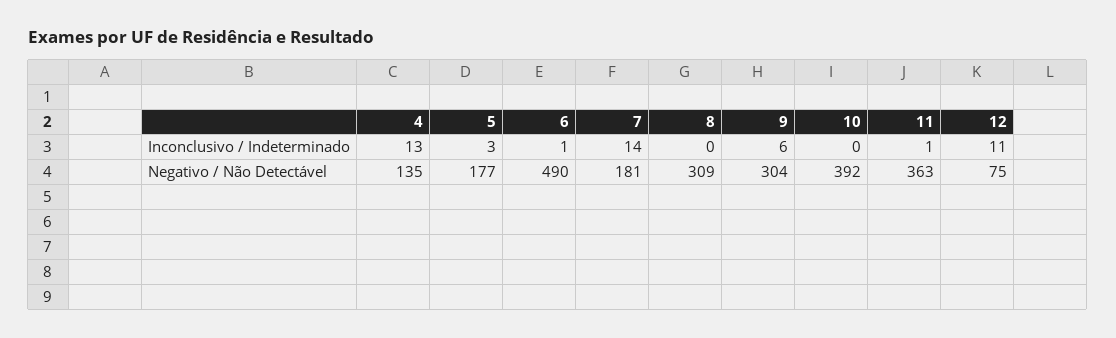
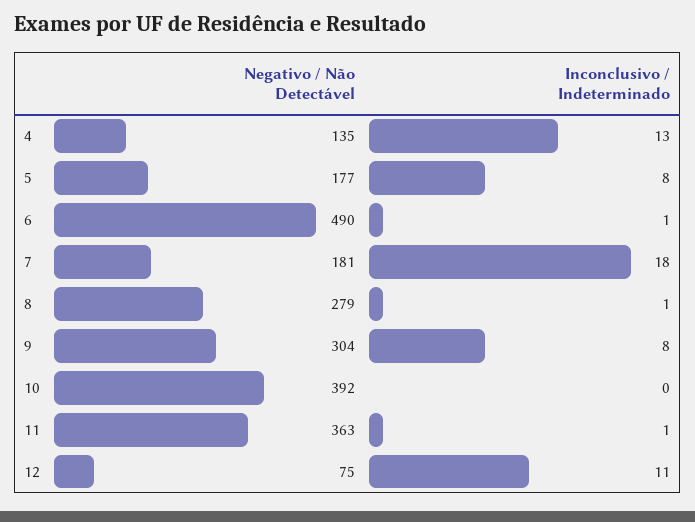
5, Inconclusivo / Indeterminado: 3 -> 8
7, Inconclusivo / Indeterminado: 14 -> 18
8, Inconclusivo / Indeterminado: 0 -> 1
9, Inconclusivo / Indeterminado: 6 -> 8
8, Negativo / Não Detectável: 309 -> 279

